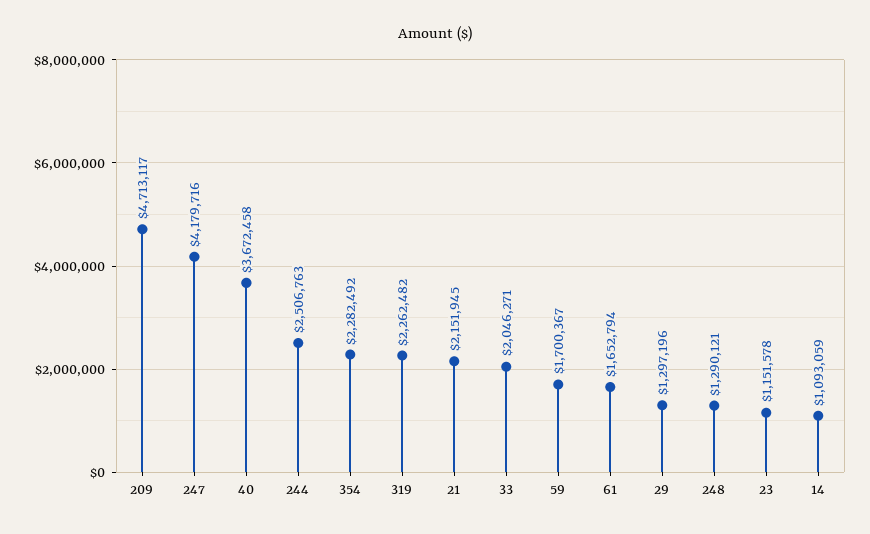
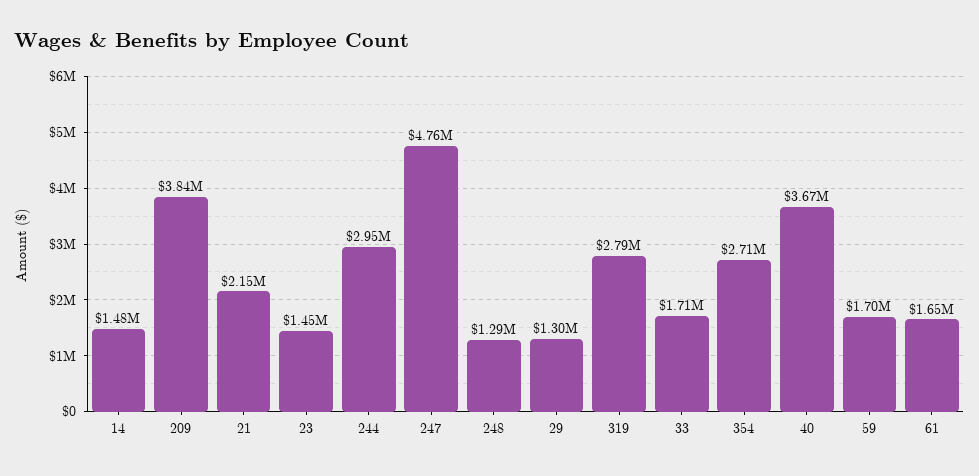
209: 4713117 -> 3840000
247: 4179716 -> 4760000
244: 2506763 -> 2950000
354: 2282492 -> 2710000
319: 2262482 -> 2790000
33: 2046271 -> 1710000
23: 1151578 -> 1450000
14: 1093059 -> 1480000

